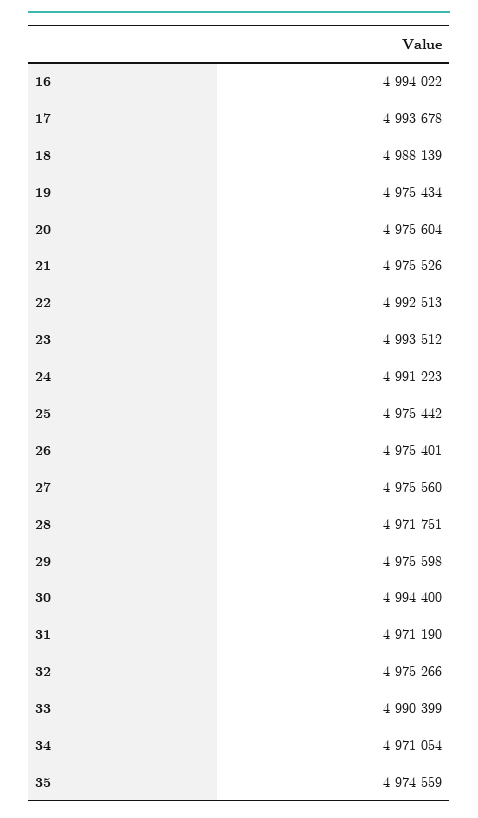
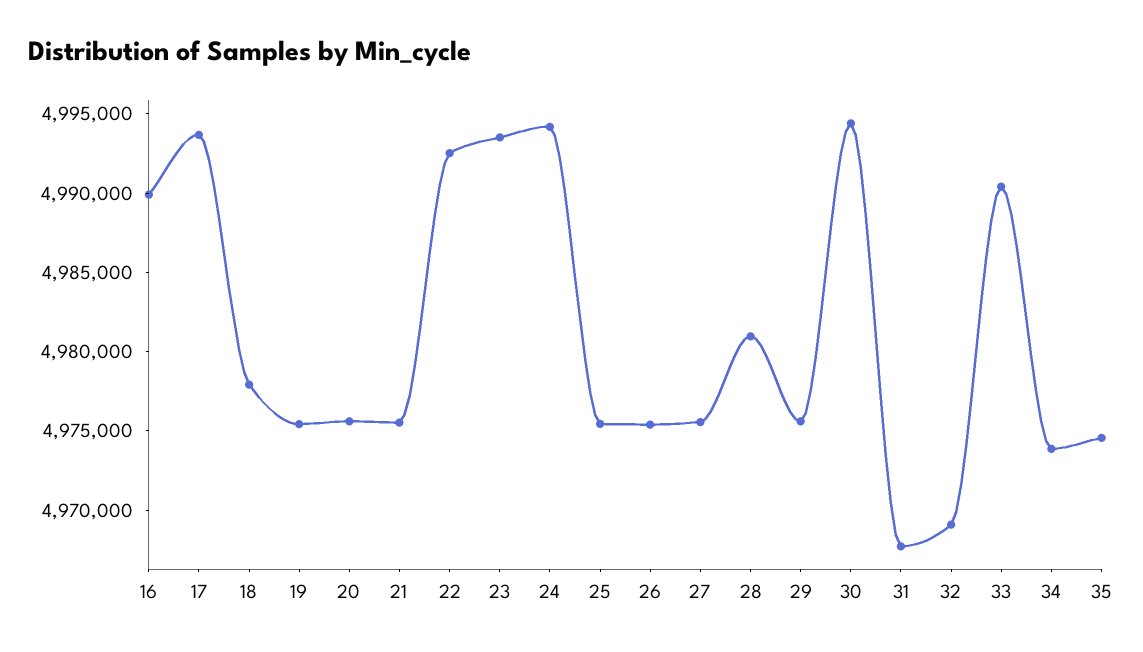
16: 4994022 -> 4990000
18: 4988139 -> 4978000
24: 4991223 -> 4994000
28: 4971751 -> 4981000
31: 4971190 -> 4968000
32: 4975266 -> 4969000
34: 4971054 -> 4974000

